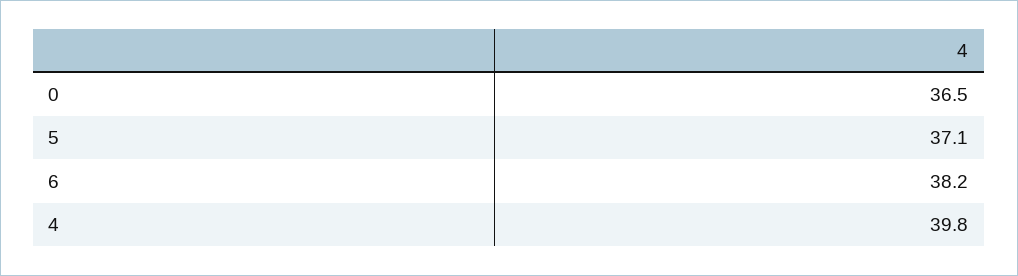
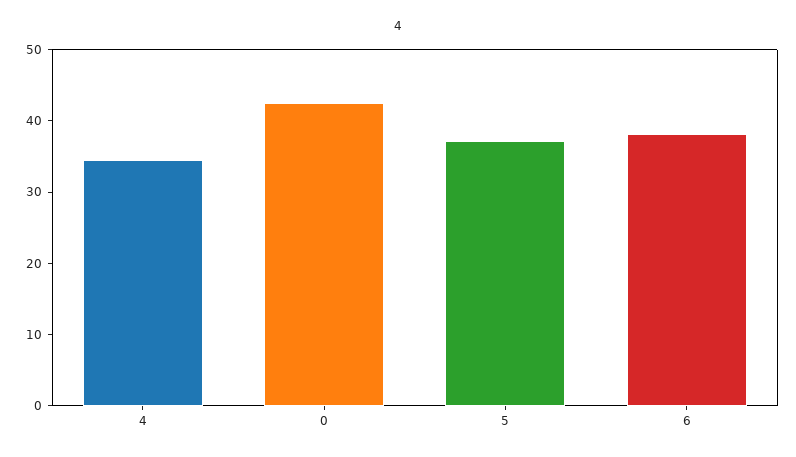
0: 36.5 -> 42
4: 39.8 -> 34

